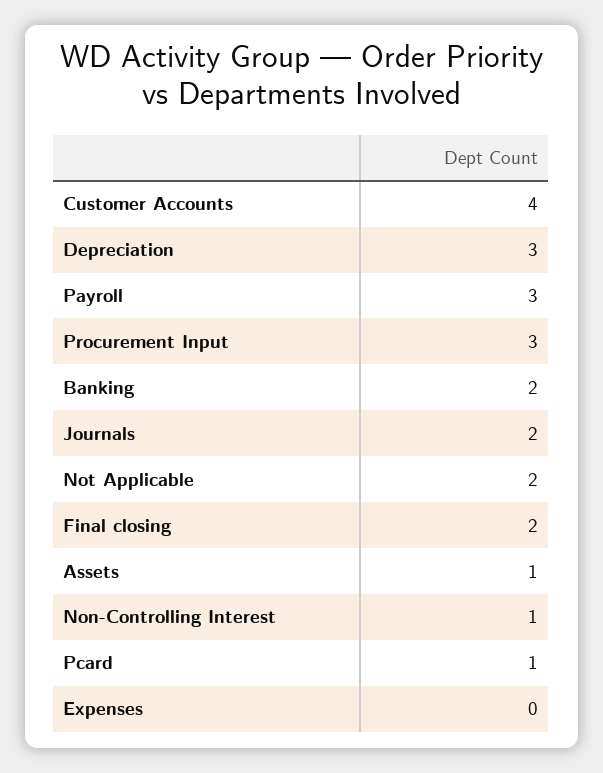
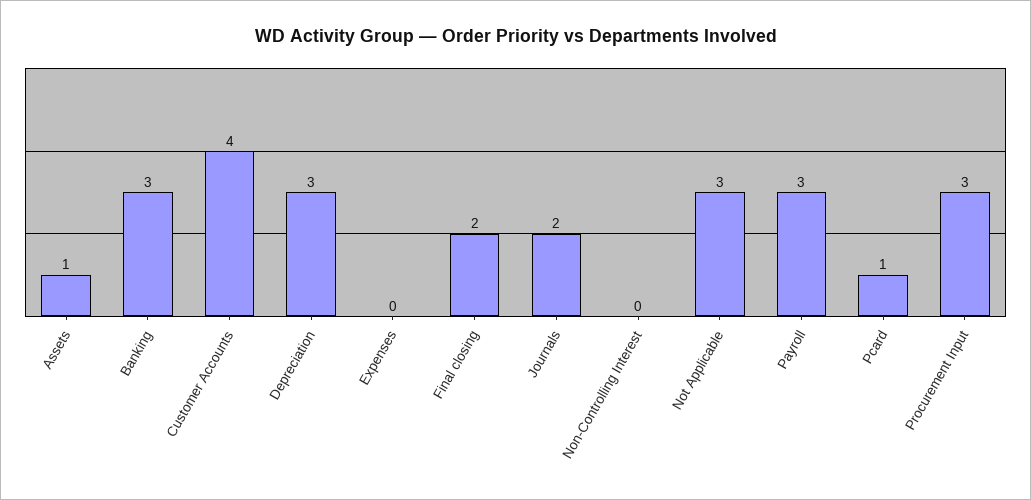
Banking: 2 -> 3
Not Applicable: 2 -> 3
Non-Controlling Interest: 1 -> 0

